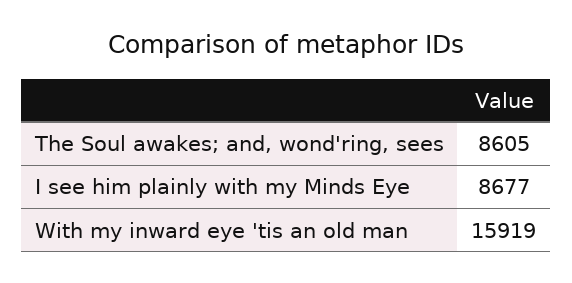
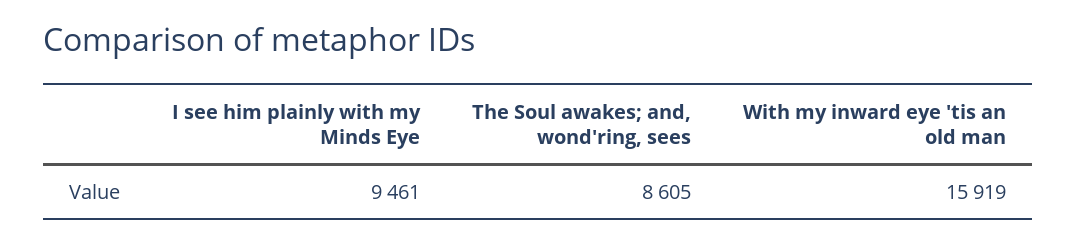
I see him plainly with my Minds Eye: 8677 -> 9461

